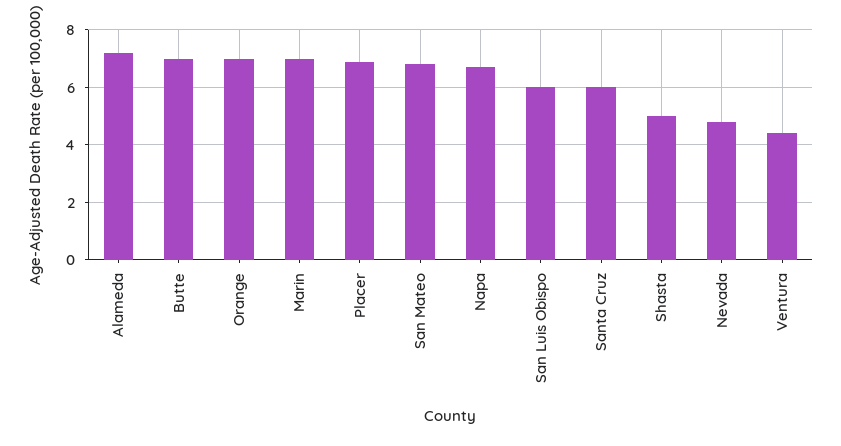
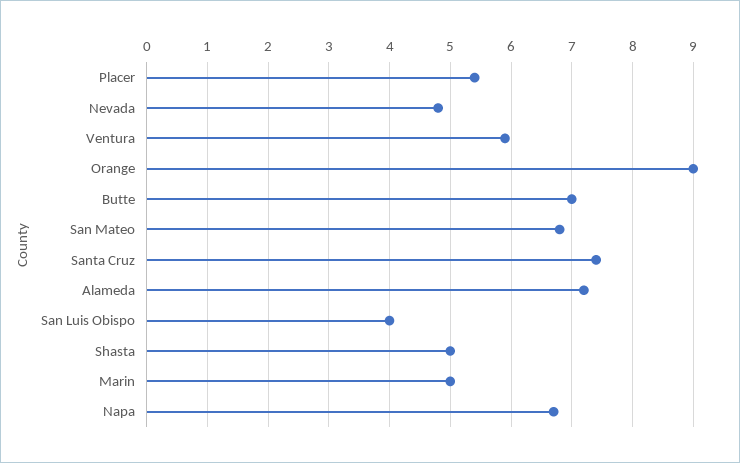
Orange: 7 -> 9
Marin: 7 -> 5
Placer: 7 -> 5.4
San Luis Obispo: 6 -> 4
Santa Cruz: 6 -> 7.4
Ventura: 4.5 -> 5.9

